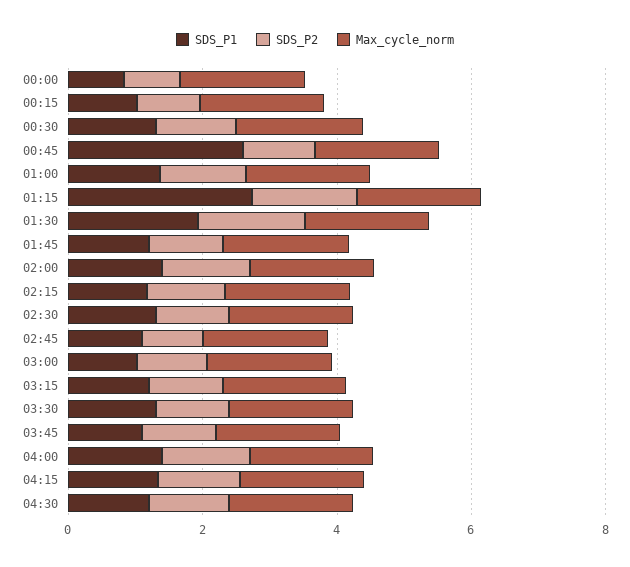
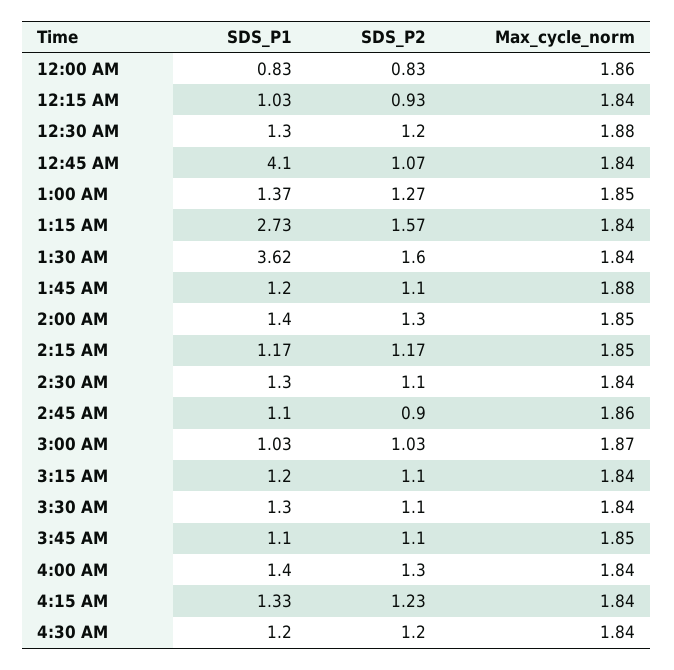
SDS_P1, 00:45: 2.5 -> 4.1
SDS_P1, 01:30: 2 -> 3.62

